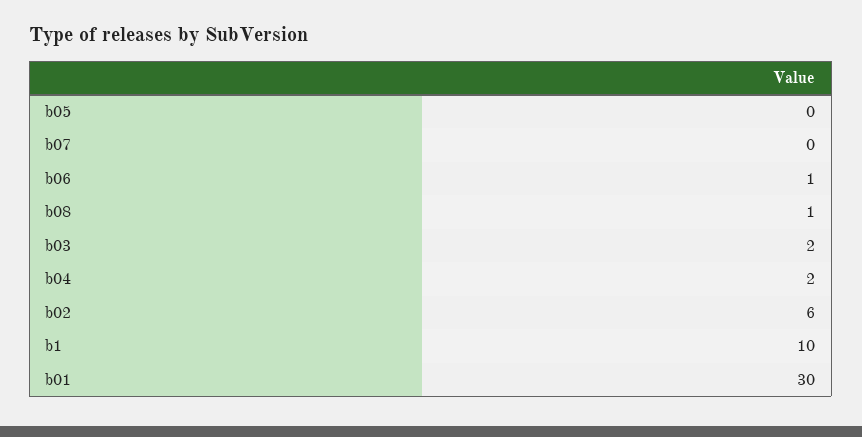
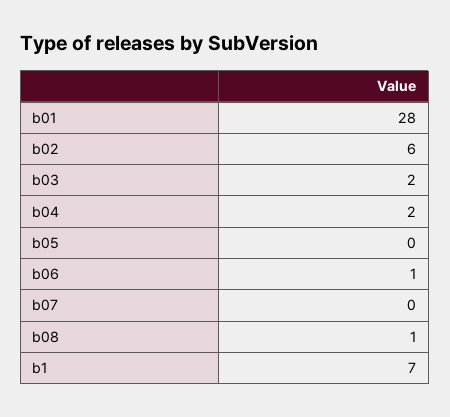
b1: 10 -> 7
b01: 30 -> 28

